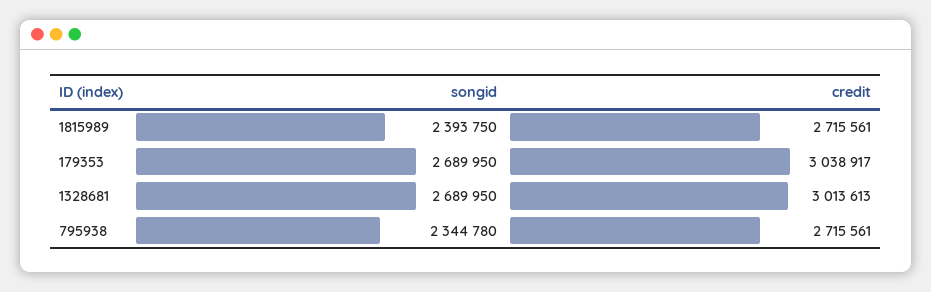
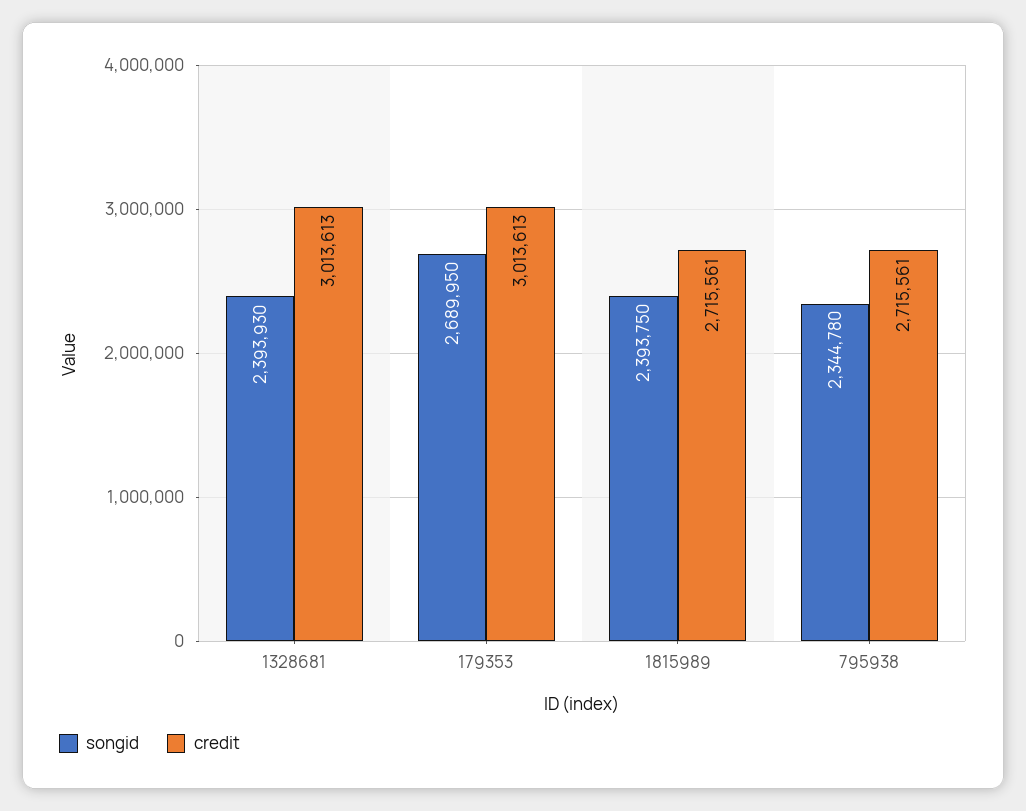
credit, 179353: 3038917 -> 3013613
songid, 1328681: 2689950 -> 2393930

